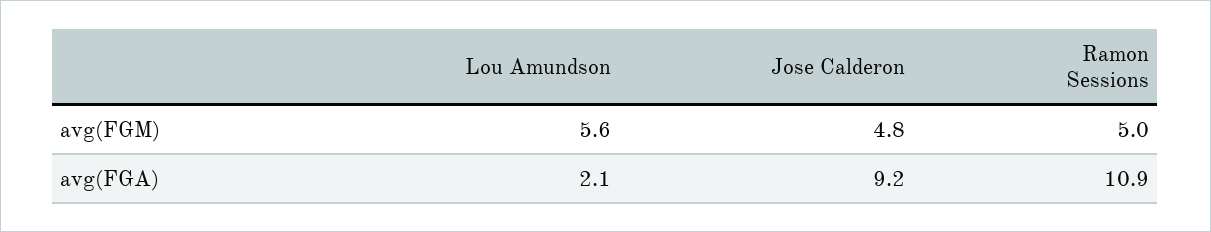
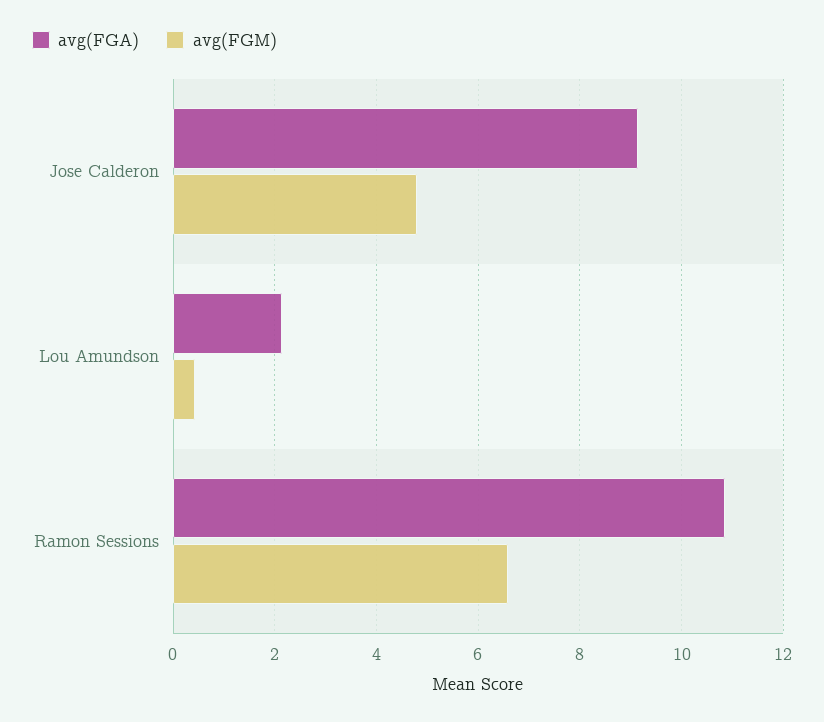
avg(FGM), Lou Amundson: 5.6 -> 0.4
avg(FGM), Ramon Sessions: 5 -> 6.6

